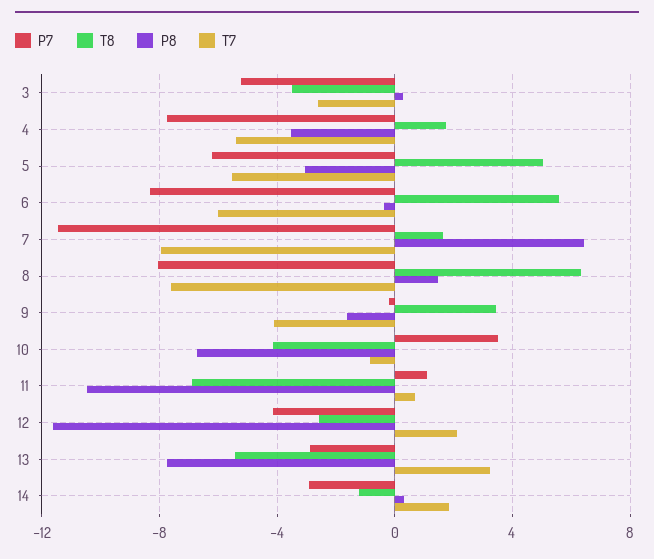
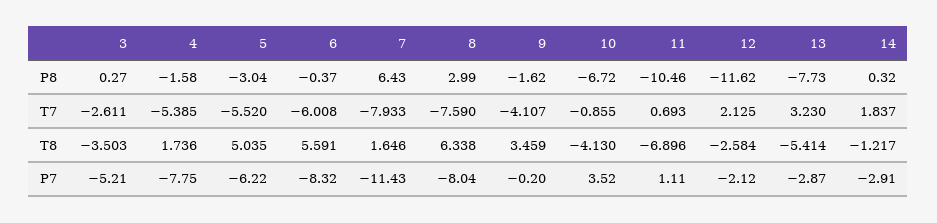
P8, 4: -3.5 -> -1.58
P8, 8: 1.5 -> 2.99
P7, 12: -4 -> -2.12

